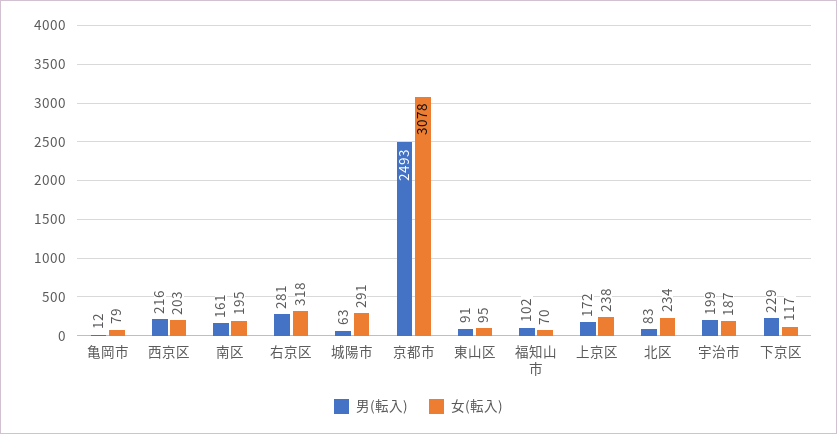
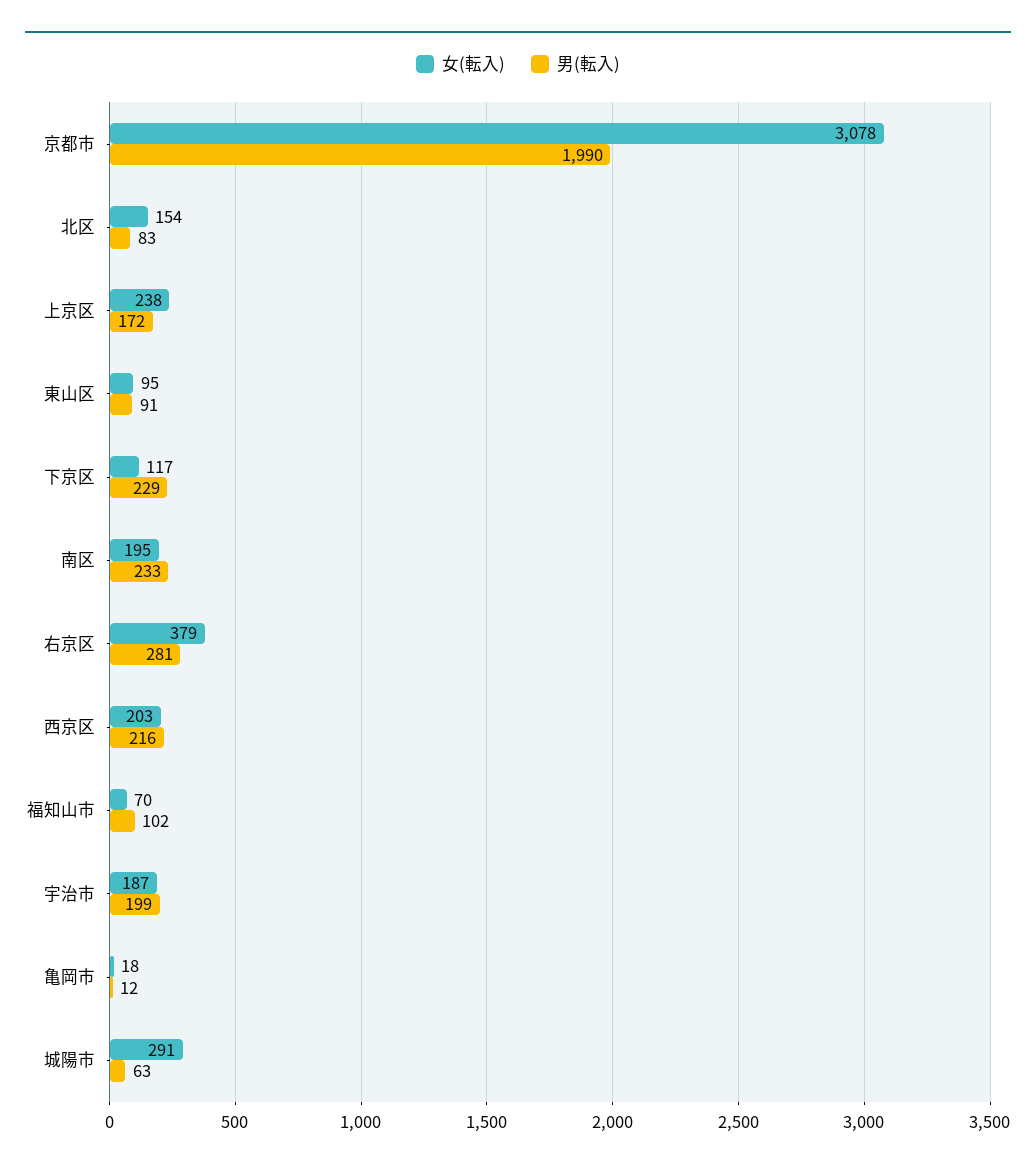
女(転入), 亀岡市: 79 -> 18
男(転入), 南区: 161 -> 233
女(転入), 右京区: 318 -> 379
男(転入), 京都市: 2493 -> 1990
女(転入), 北区: 234 -> 154

